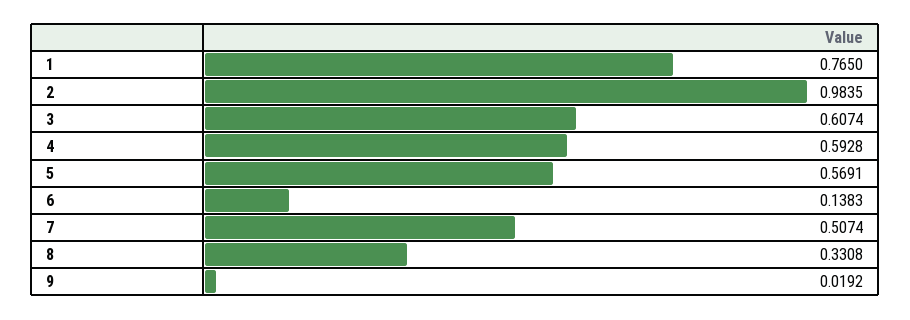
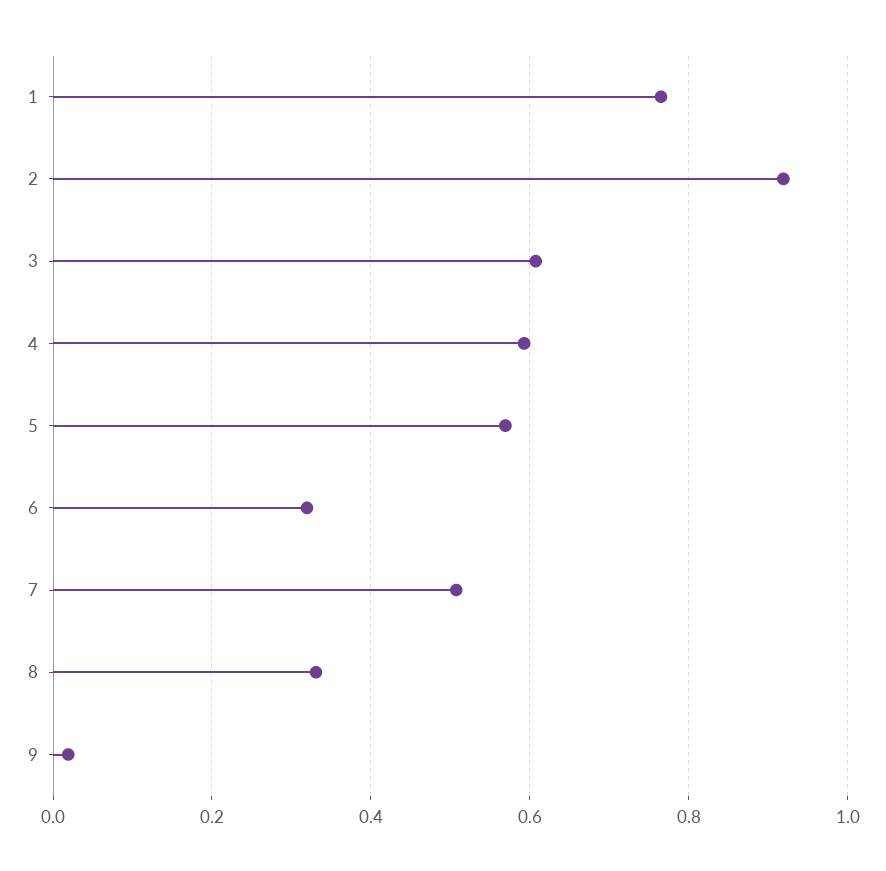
2: 0.9835 -> 0.92
6: 0.1383 -> 0.32

